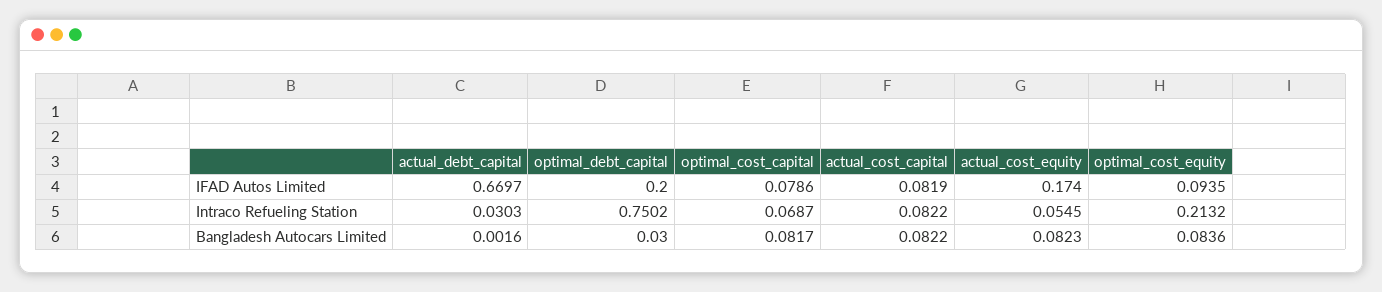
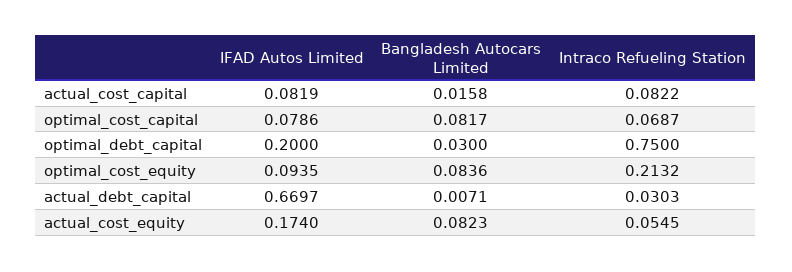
optimal_debt_capital, Intraco Refueling Station: 0.7502 -> 0.75
actual_debt_capital, Bangladesh Autocars Limited: 0.0016 -> 0.0071
actual_cost_capital, Bangladesh Autocars Limited: 0.0822 -> 0.0158

